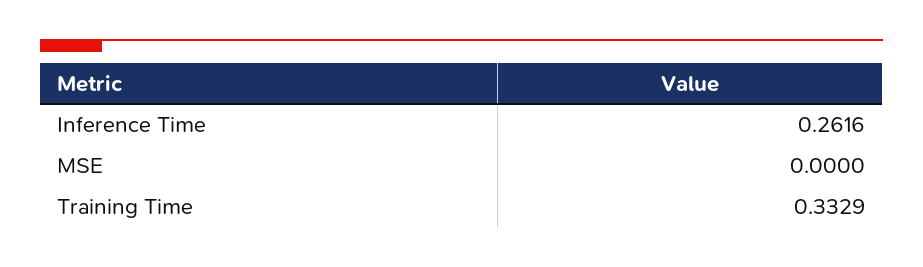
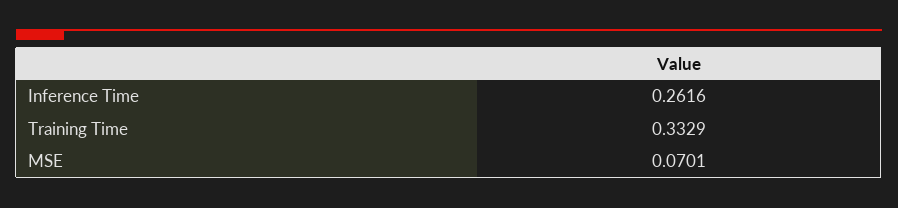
MSE: 0 -> 0.0701

